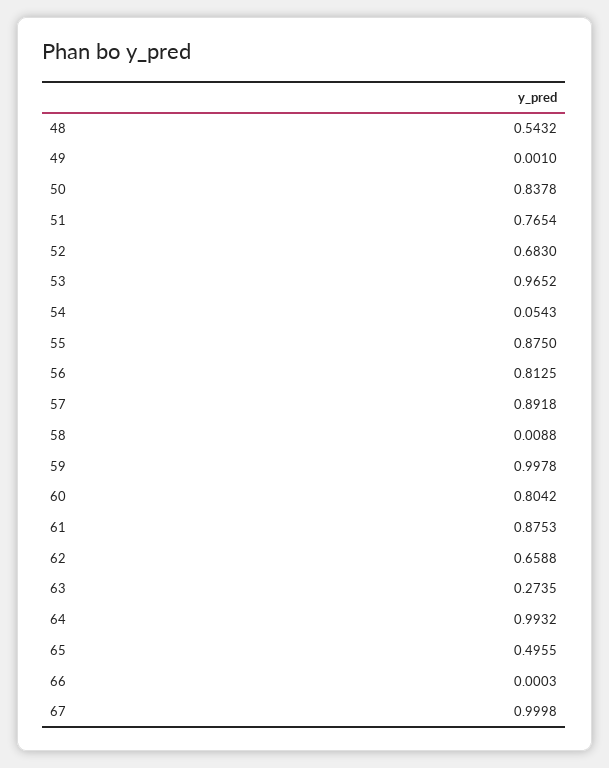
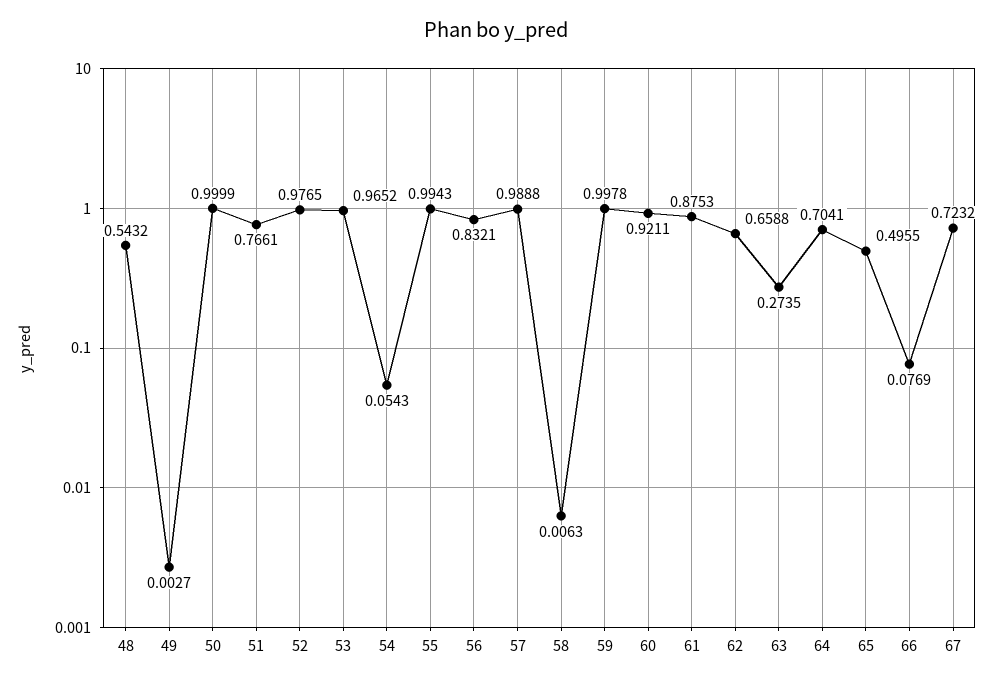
49: 0.001 -> 0.0027
50: 0.8378 -> 0.9999
51: 0.7654 -> 0.7661
52: 0.683 -> 0.9765
55: 0.875 -> 0.9943
56: 0.8125 -> 0.8321
57: 0.8918 -> 0.9888
58: 0.0088 -> 0.0063
60: 0.8042 -> 0.9211
64: 0.9932 -> 0.7041
66: 0.0003 -> 0.0769
67: 0.9998 -> 0.7232

